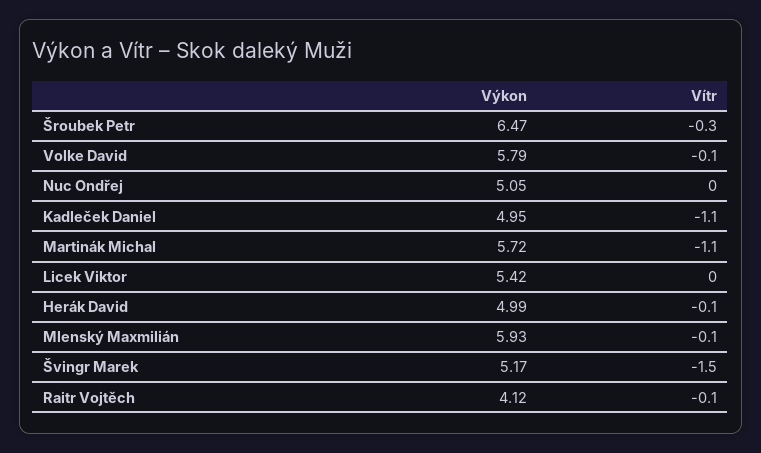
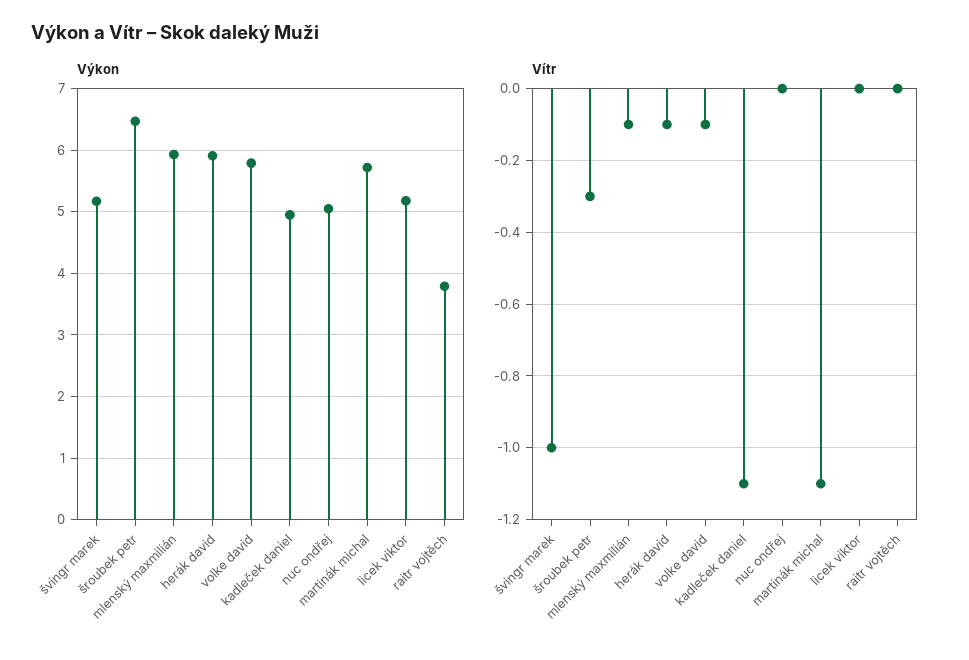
Výkon, Licek Viktor: 5.42 -> 5.2
Výkon, Herák David: 4.99 -> 5.9
Vítr, Švingr Marek: -1.5 -> -1
Výkon, Raitr Vojtěch: 4.12 -> 3.8
Vítr, Raitr Vojtěch: -0.1 -> 0

